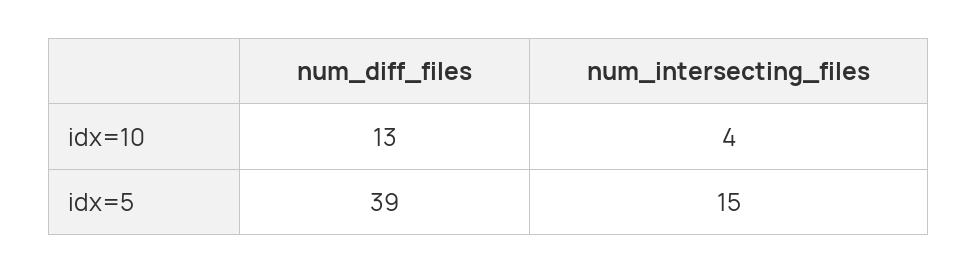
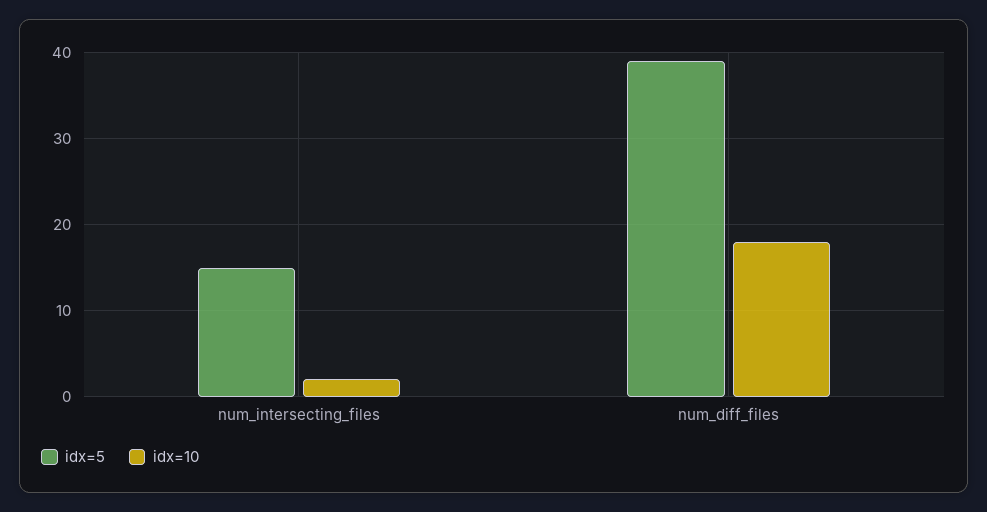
idx=10, num_diff_files: 13 -> 18
idx=10, num_intersecting_files: 4 -> 2

